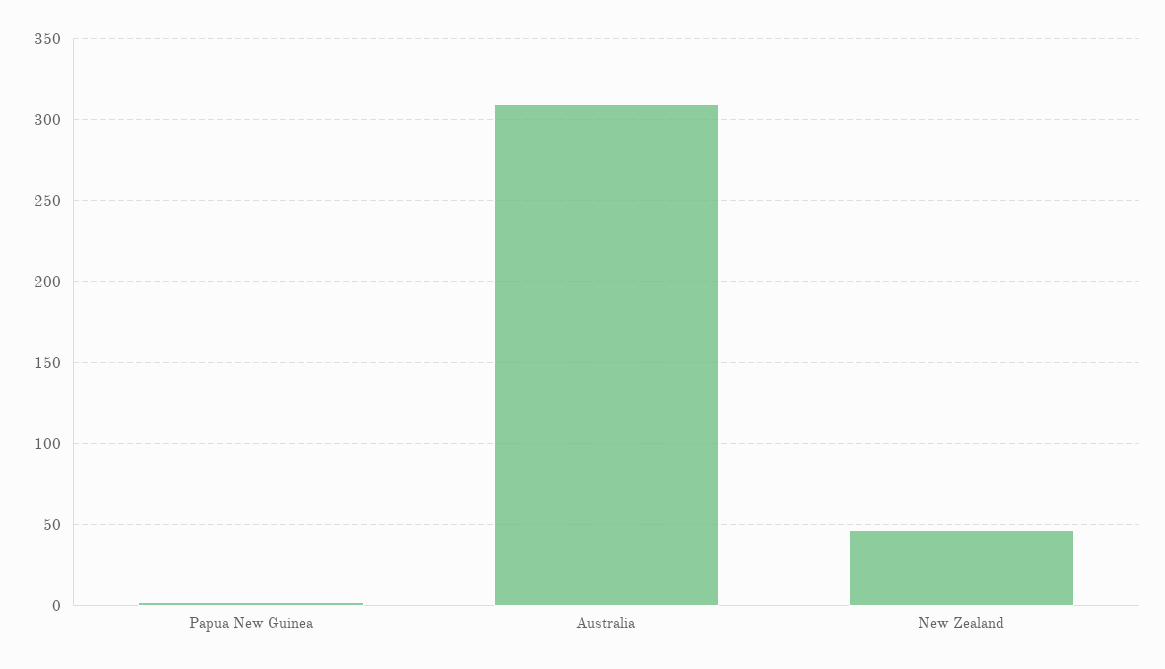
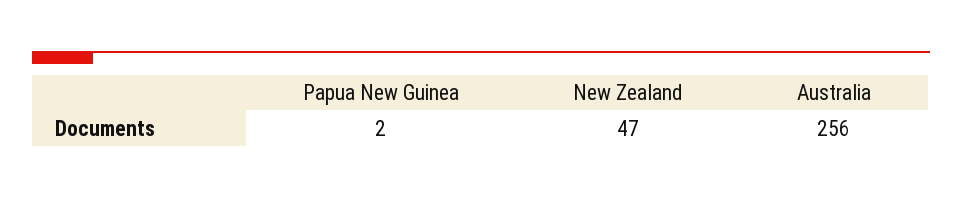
Australia: 310 -> 256

